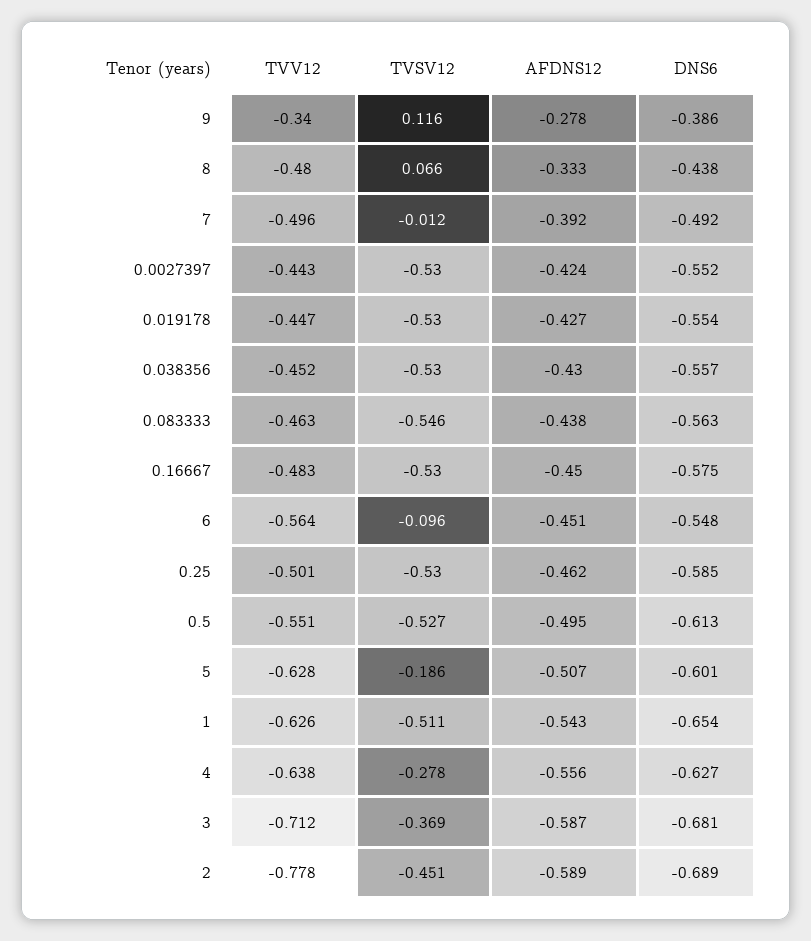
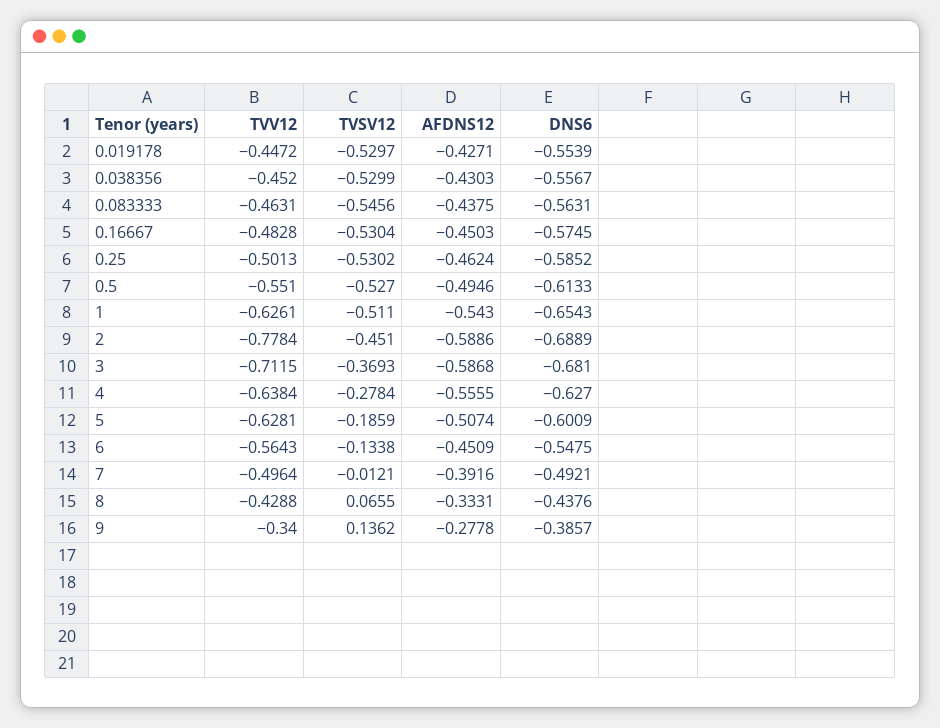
TVSV12, 9: 0.116 -> 0.1362
TVV12, 8: -0.48 -> -0.4288
TVV12, 0.0027397: -0.443 -> none
TVSV12, 0.0027397: -0.53 -> none
AFDNS12, 0.0027397: -0.424 -> none
DNS6, 0.0027397: -0.552 -> none
TVSV12, 6: -0.096 -> -0.1338

